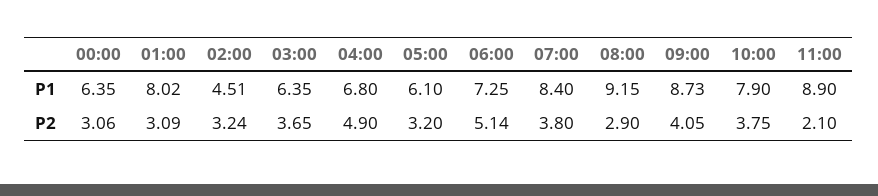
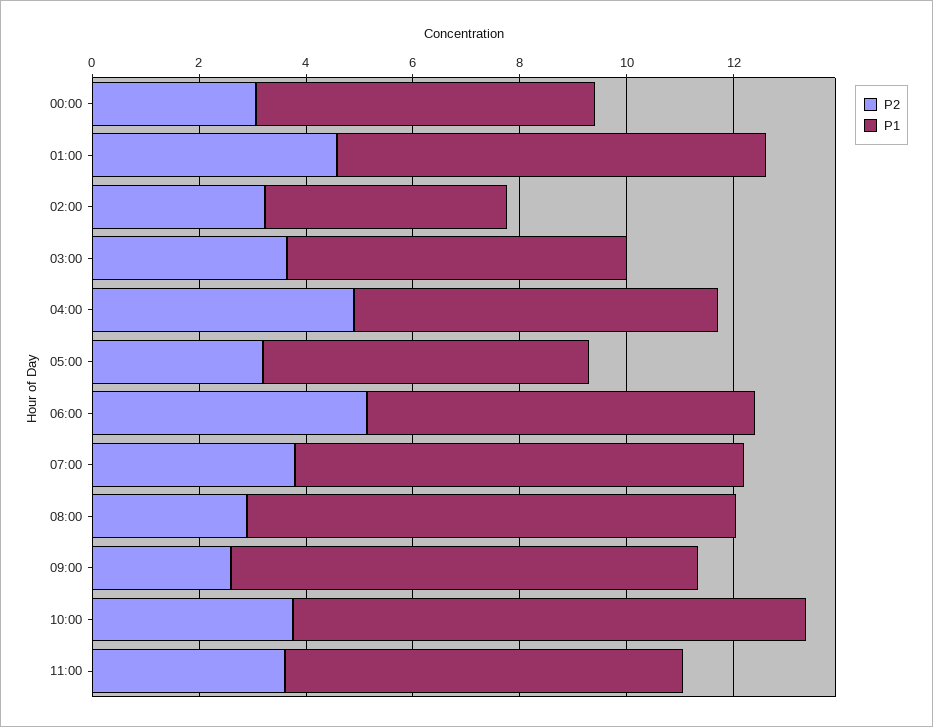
P1, 10:00: 7.9 -> 9.5
P1, 11:00: 8.9 -> 7.5
P2, 01:00: 3.09 -> 4.5
P2, 09:00: 4.05 -> 2.5
P2, 11:00: 2.1 -> 3.5

